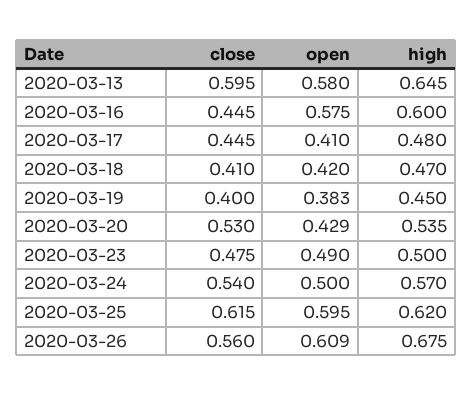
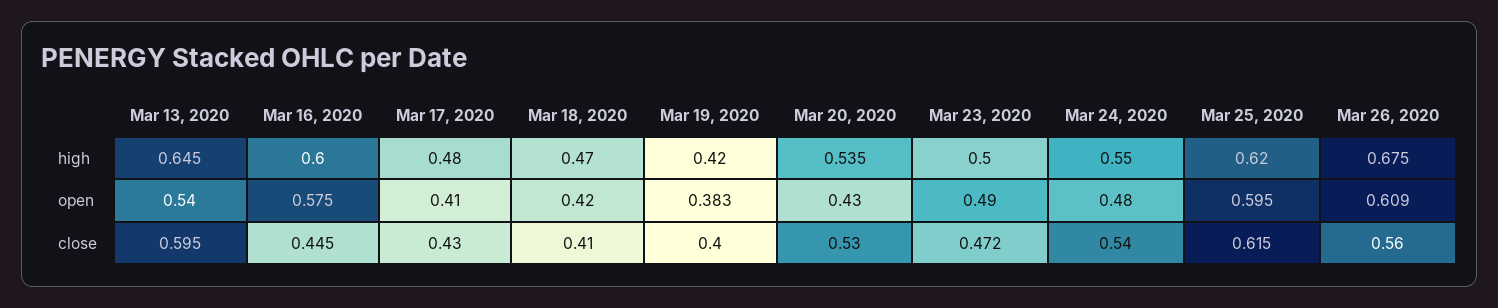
open, 2020-03-13: 0.58 -> 0.54
close, 2020-03-17: 0.445 -> 0.43
high, 2020-03-19: 0.45 -> 0.42
open, 2020-03-20: 0.429 -> 0.43
close, 2020-03-23: 0.475 -> 0.472
open, 2020-03-24: 0.5 -> 0.48
high, 2020-03-24: 0.57 -> 0.55

